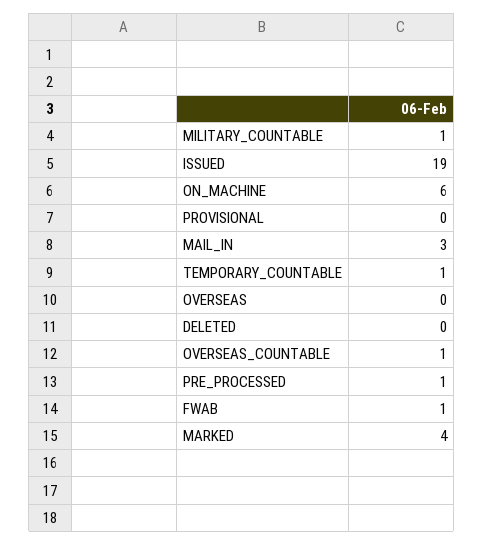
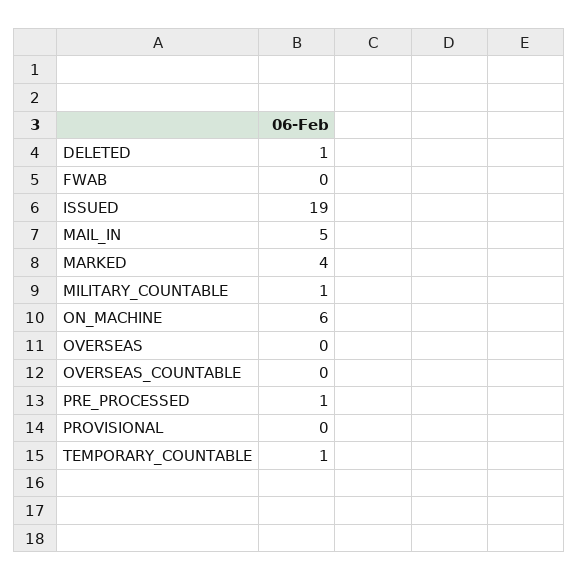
MAIL_IN: 3 -> 5
DELETED: 0 -> 1
OVERSEAS_COUNTABLE: 1 -> 0
FWAB: 1 -> 0

